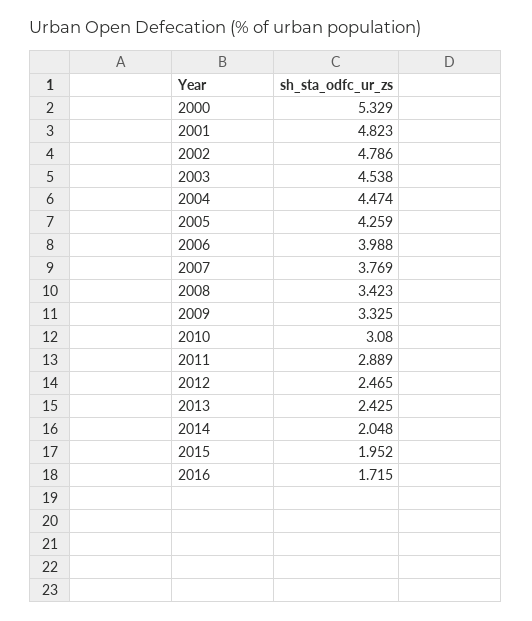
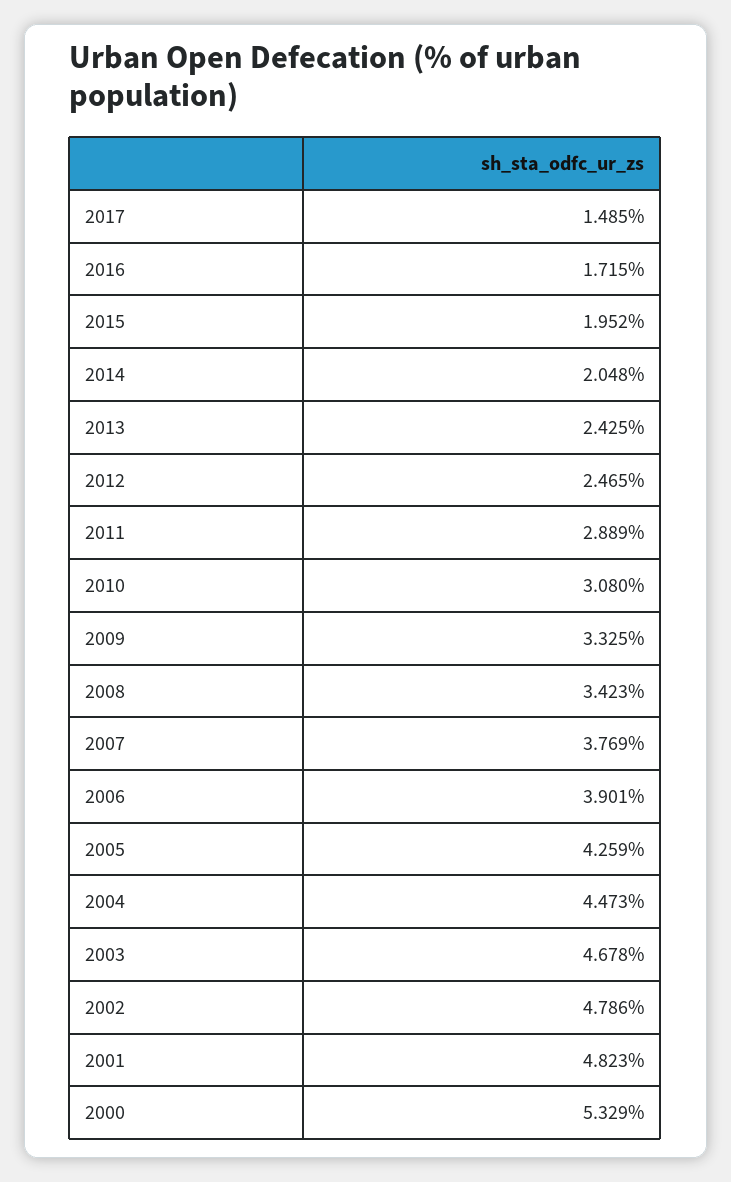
2003: 4.538 -> 4.678
2004: 4.474 -> 4.473
2006: 3.988 -> 3.901
2017: none -> 1.485

